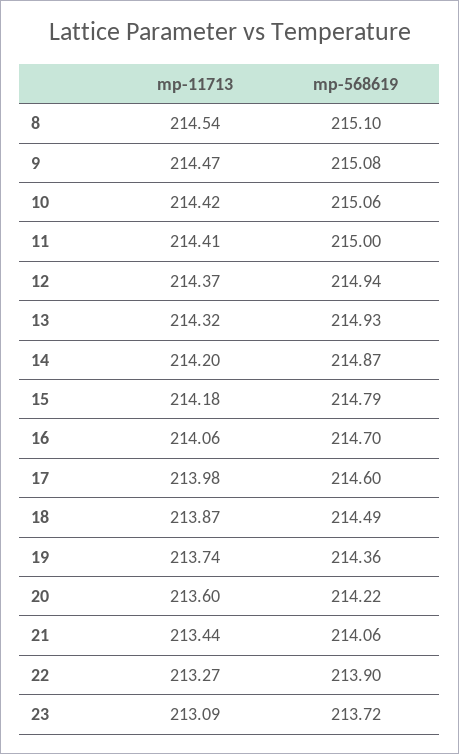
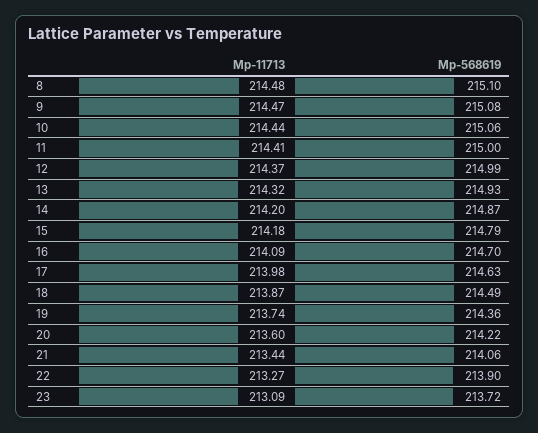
mp-11713, 8: 214.54 -> 214.48
mp-11713, 10: 214.42 -> 214.44
mp-568619, 12: 214.94 -> 214.99
mp-11713, 16: 214.06 -> 214.09
mp-568619, 17: 214.6 -> 214.63

